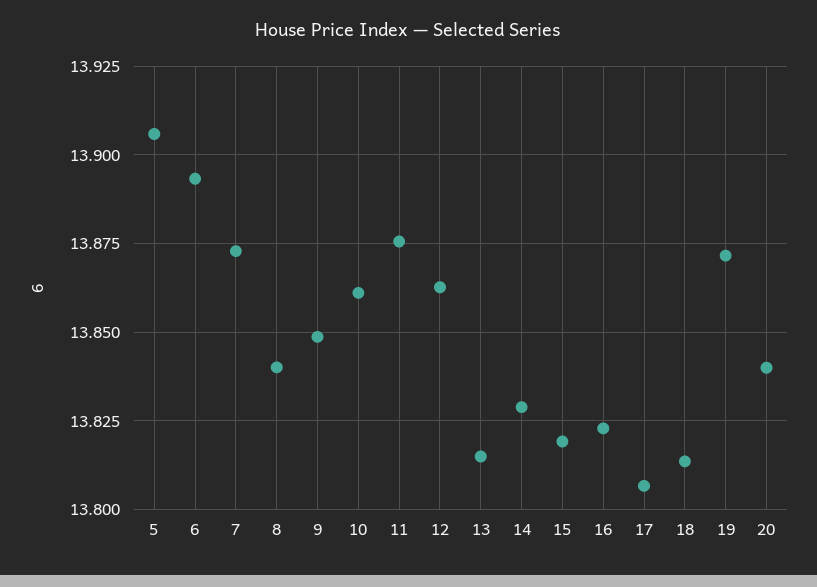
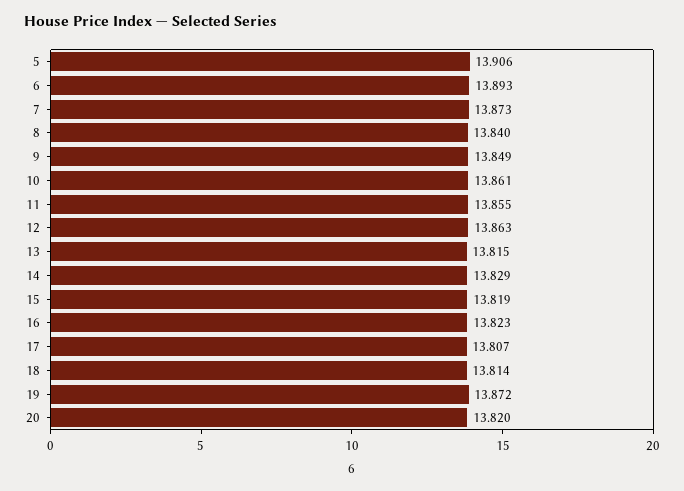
11: 13.875 -> 13.855
20: 13.84 -> 13.82

